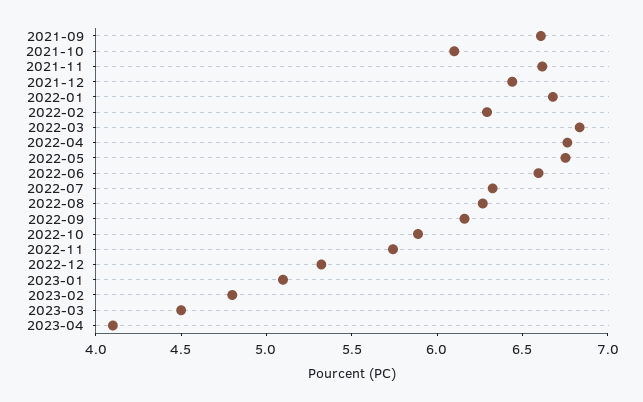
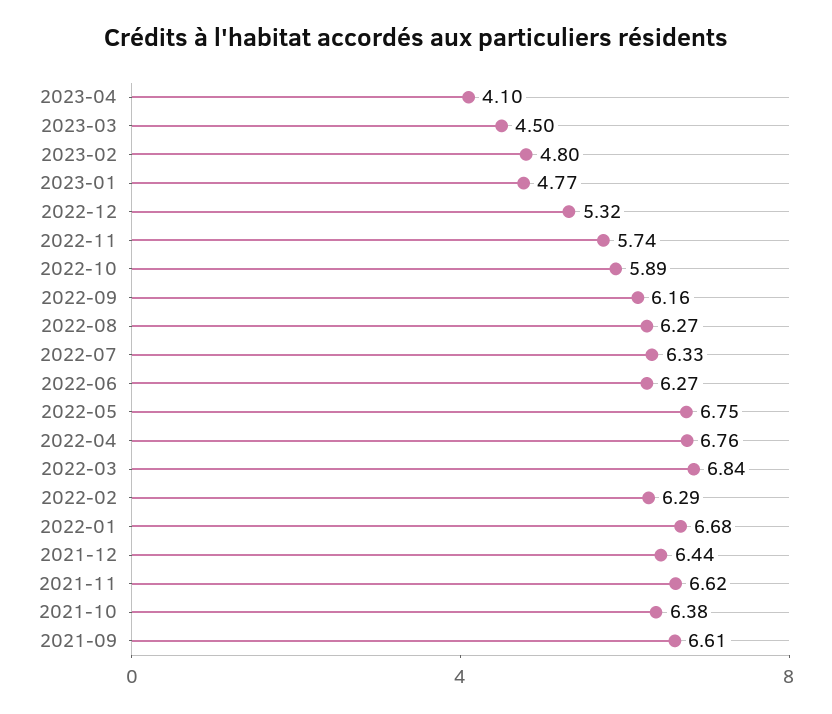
2021-10: 6.1 -> 6.38
2022-06: 6.6 -> 6.27
2023-01: 5.1 -> 4.77

